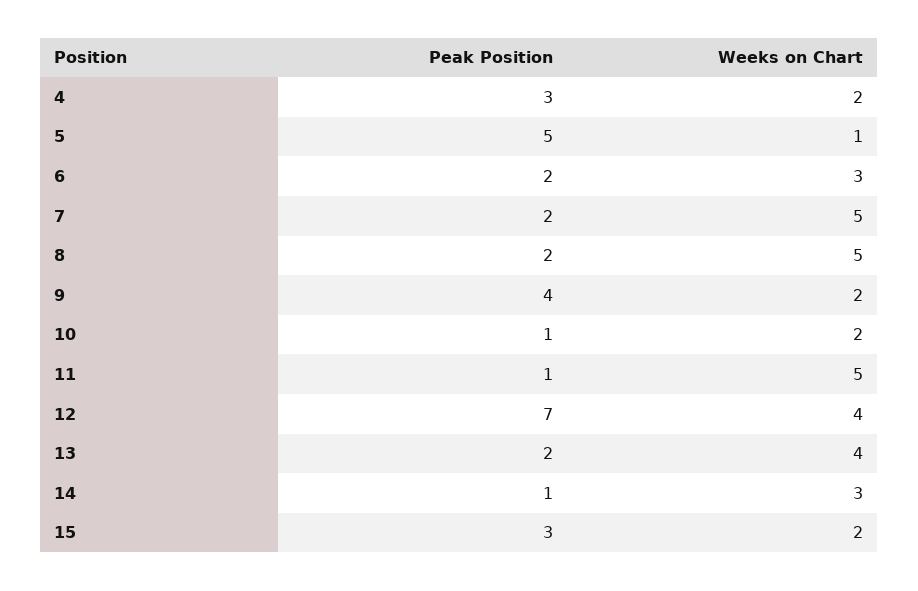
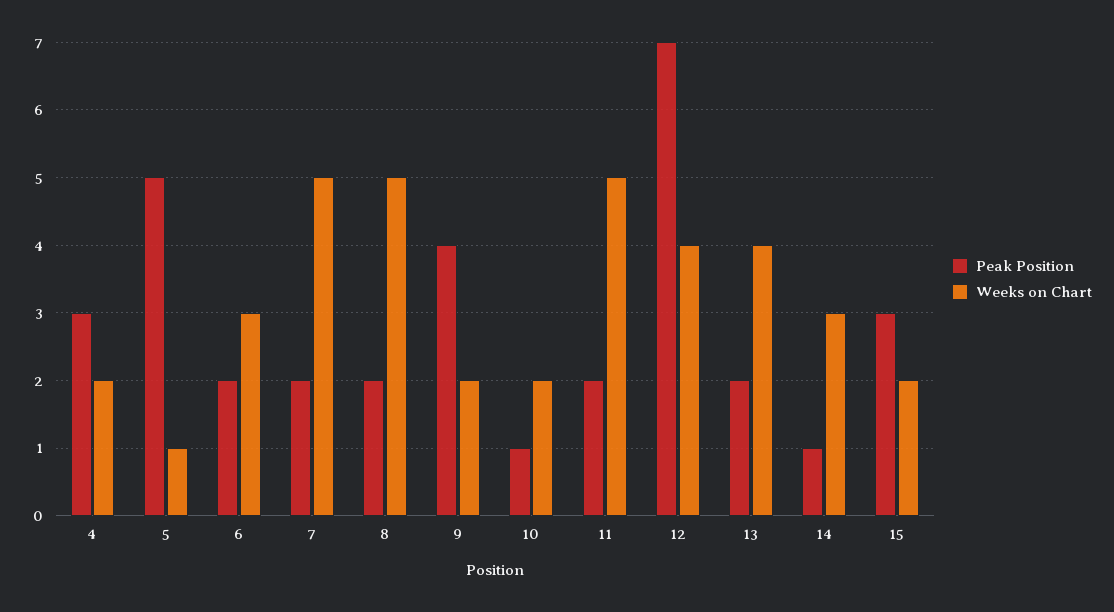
Peak Position, 11: 1 -> 2

